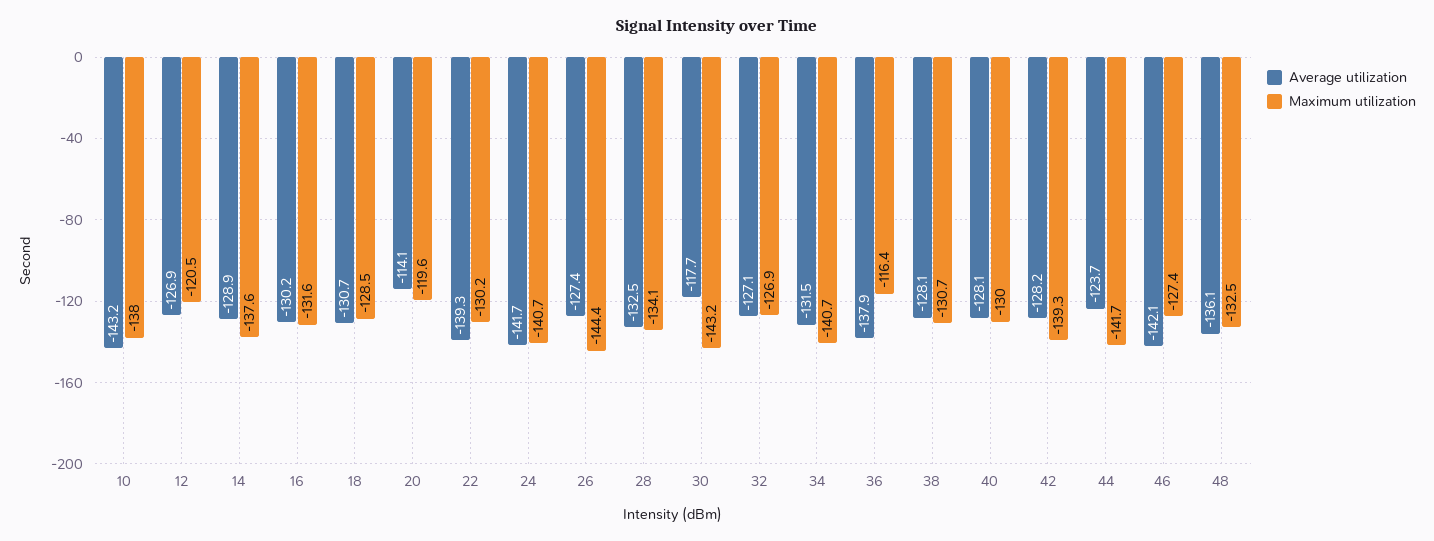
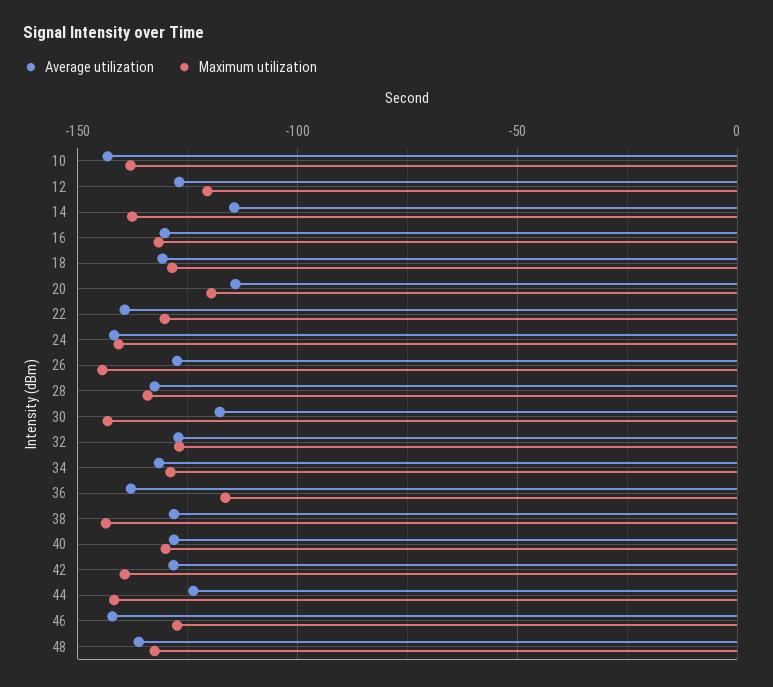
Average utilization, 14: -128.9 -> -115
Maximum utilization, 34: -140.7 -> -130
Maximum utilization, 38: -130.7 -> -145

